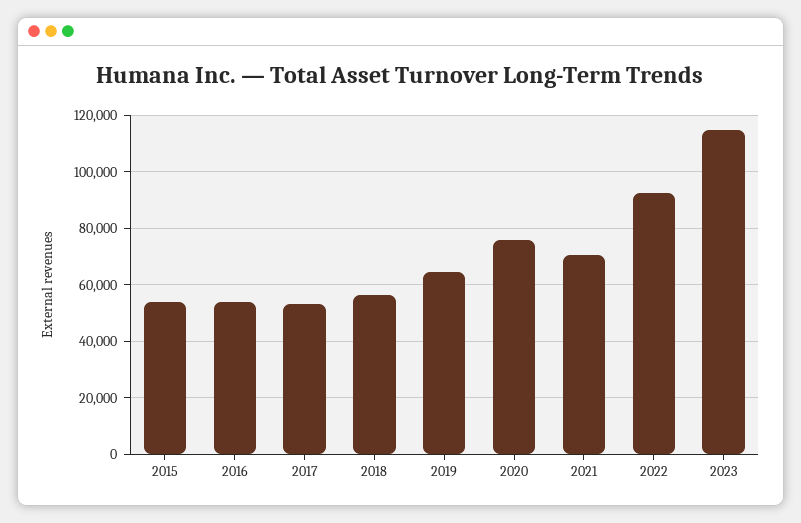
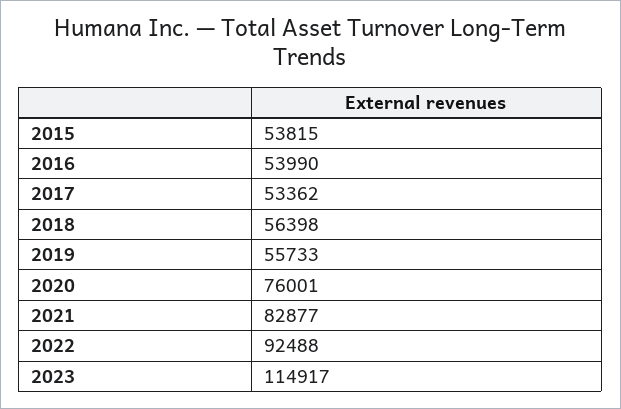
2019: 65000 -> 55733
2021: 70000 -> 82877

